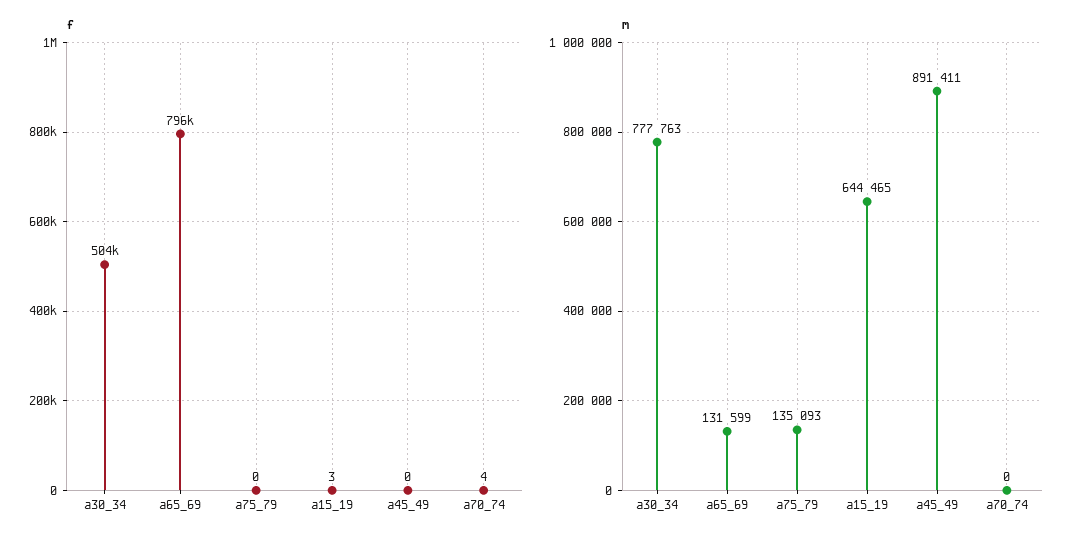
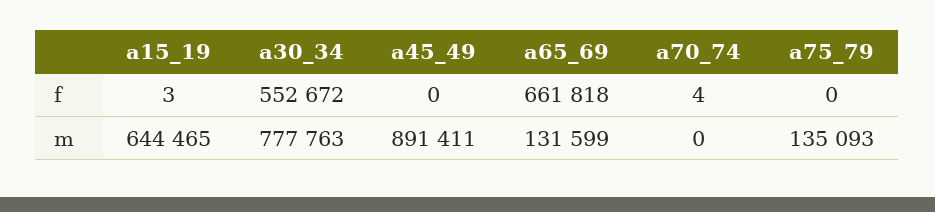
f, a30_34: 504000 -> 552672
f, a65_69: 796000 -> 661818

